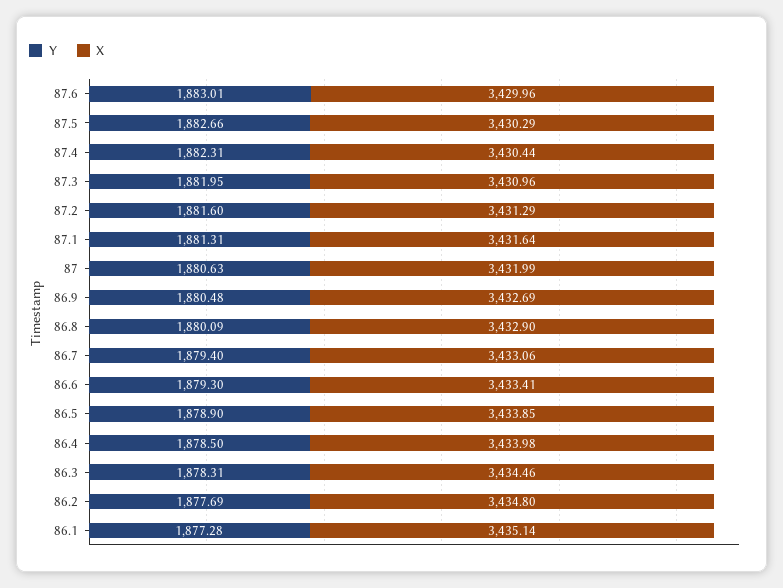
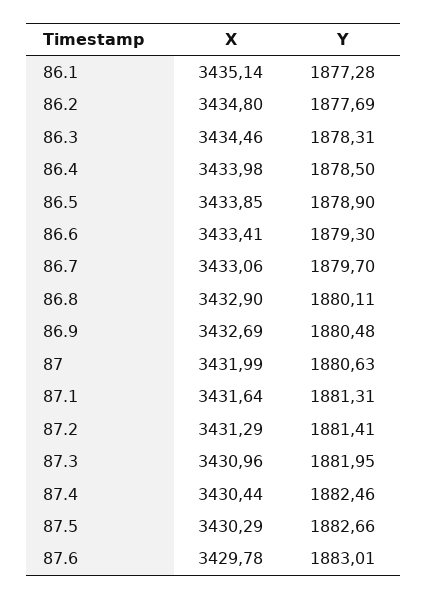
X, 87.6: 3429.96 -> 3429.78
Y, 87.4: 1882.31 -> 1882.46
Y, 87.2: 1881.6 -> 1881.41
Y, 86.8: 1880.09 -> 1880.11
Y, 86.7: 1879.4 -> 1879.7

